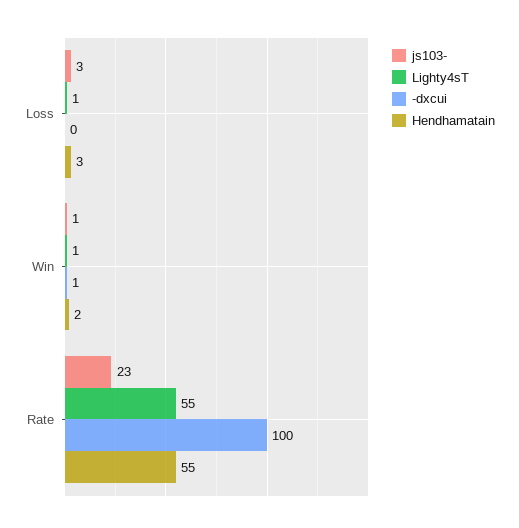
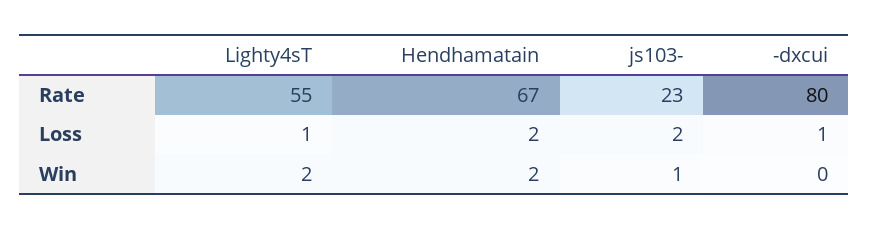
js103-, Loss: 3 -> 2
-dxcui, Loss: 0 -> 1
Hendhamatain, Loss: 3 -> 2
Lighty4sT, Win: 1 -> 2
-dxcui, Win: 1 -> 0
-dxcui, Rate: 100 -> 80
Hendhamatain, Rate: 55 -> 67

